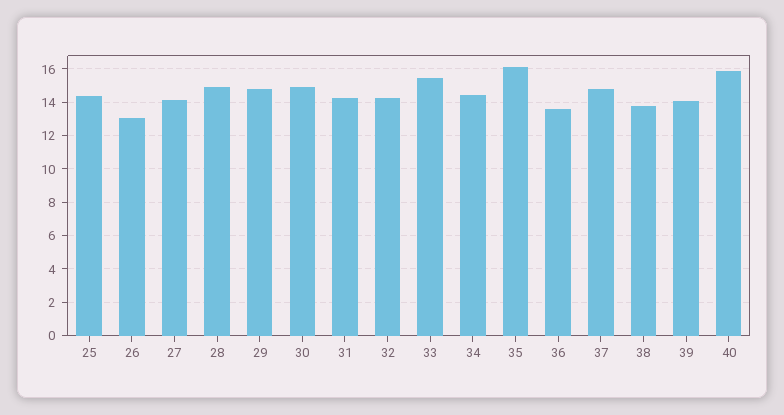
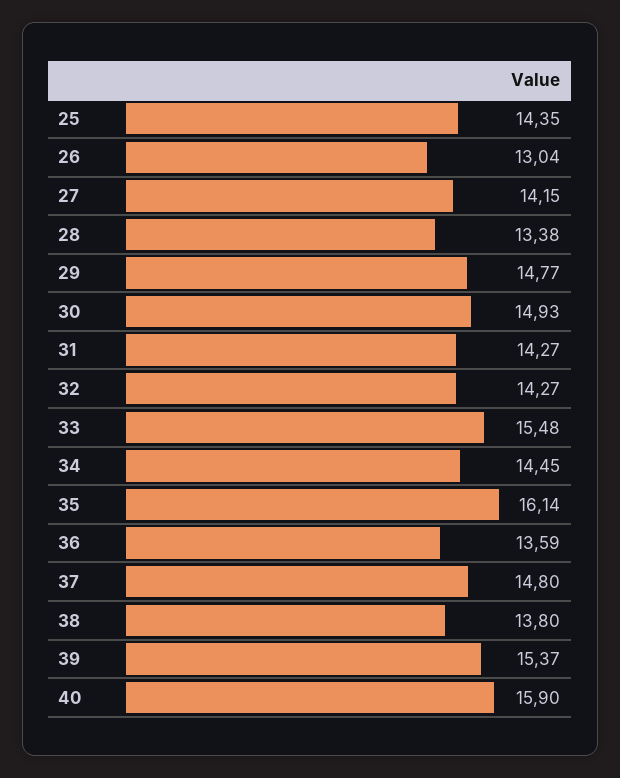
28: 15 -> 13.38
39: 14 -> 15.37

